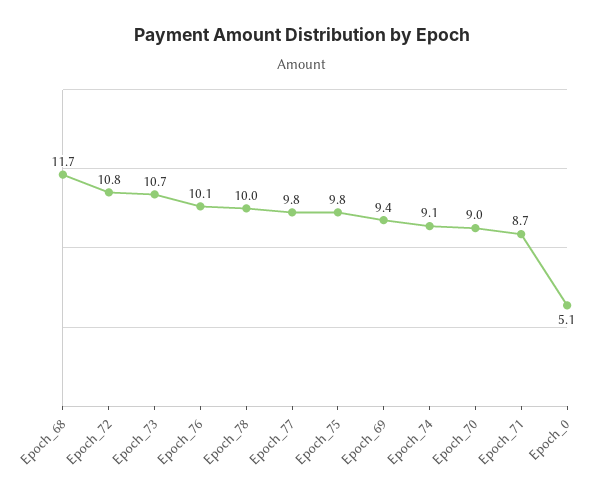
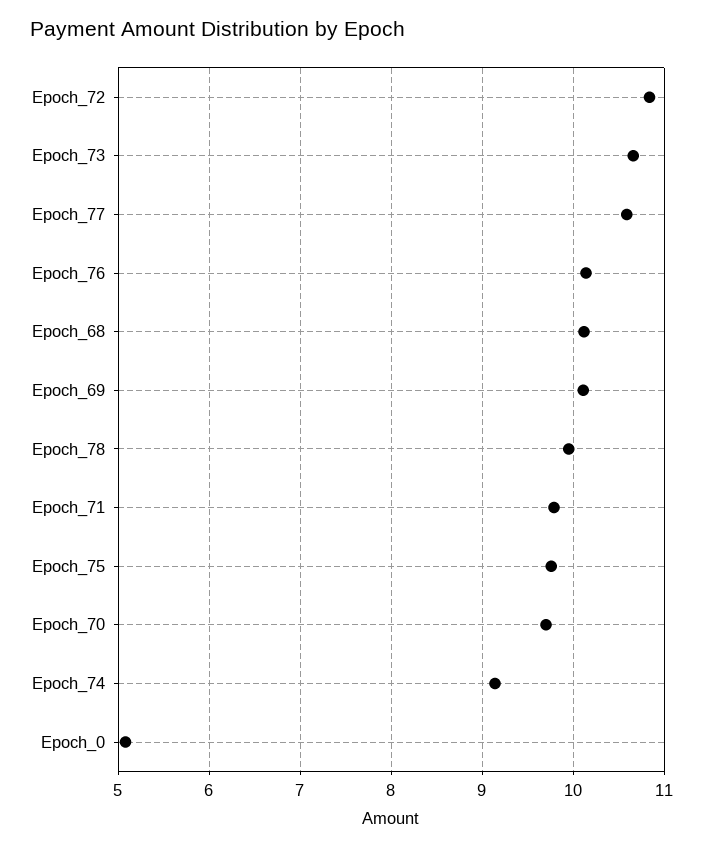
Epoch_68: 11.7 -> 10.1
Epoch_77: 9.8 -> 10.6
Epoch_69: 9.4 -> 10.1
Epoch_70: 9 -> 9.7
Epoch_71: 8.7 -> 9.8

